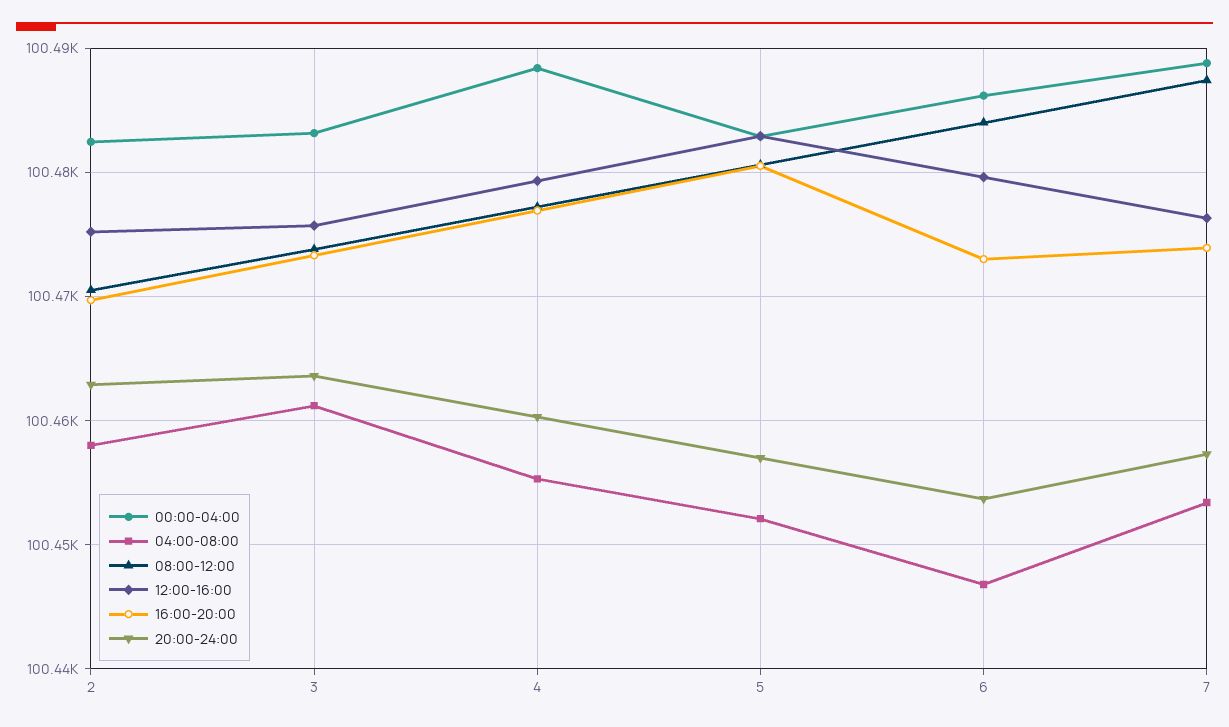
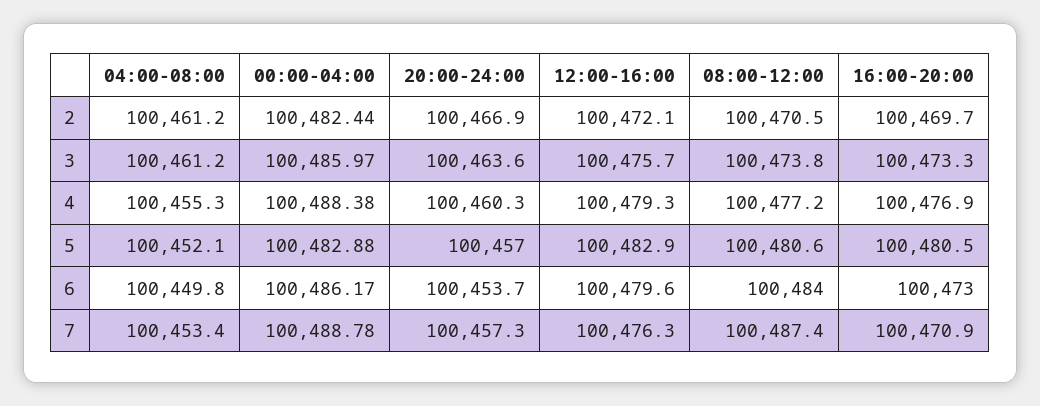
04:00-08:00, 2: 100458 -> 100461.2
12:00-16:00, 2: 100475 -> 100472.1
20:00-24:00, 2: 100463 -> 100466.9
00:00-04:00, 3: 100483 -> 100485.97
04:00-08:00, 6: 100447 -> 100449.8
16:00-20:00, 7: 100474 -> 100470.9

